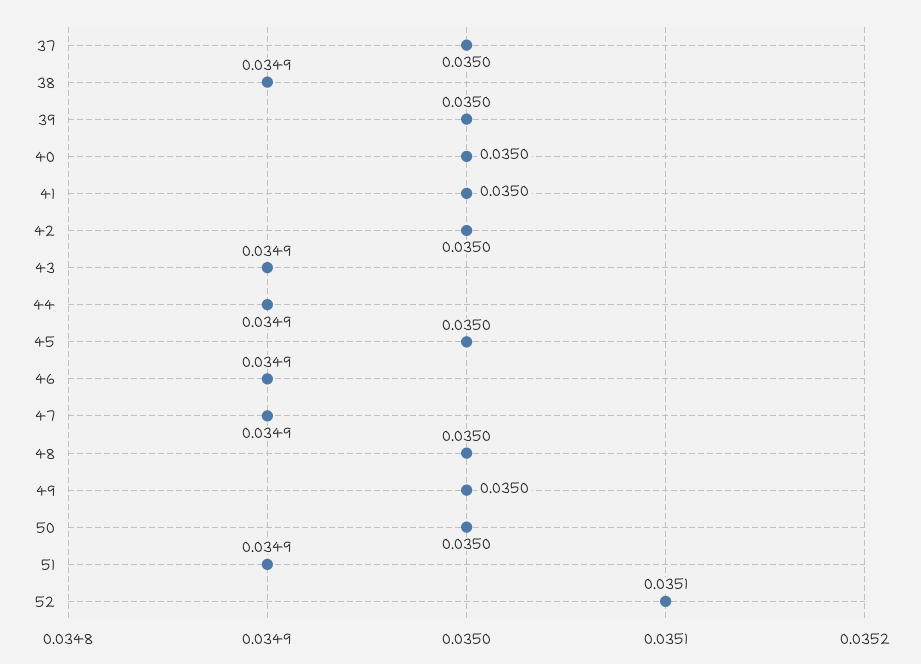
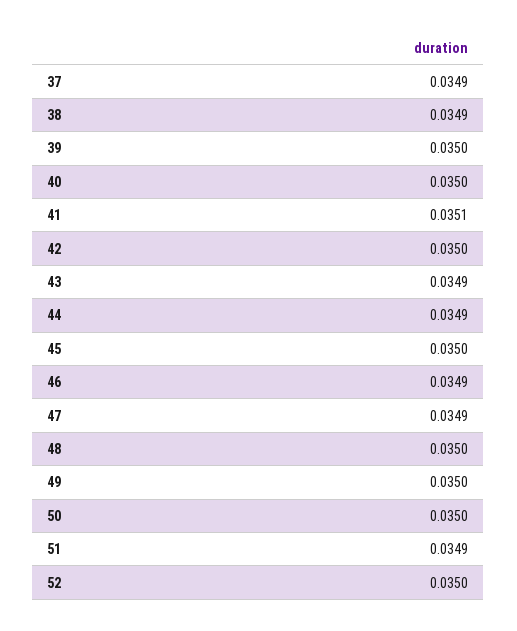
37: 0.035 -> 0.0349
41: 0.035 -> 0.0351
52: 0.0351 -> 0.035

